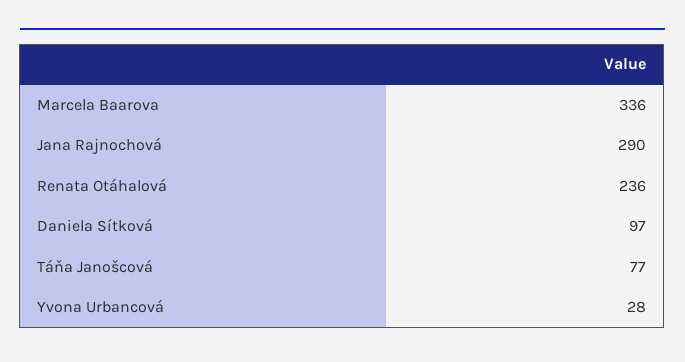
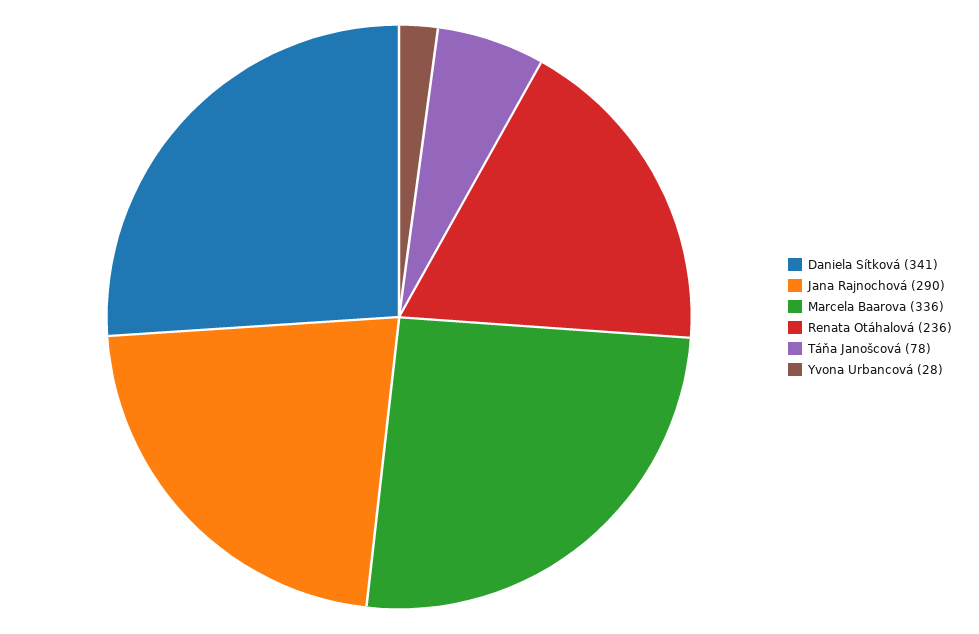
Daniela Sítková: 97 -> 341
Táňa Janošcová: 77 -> 78

